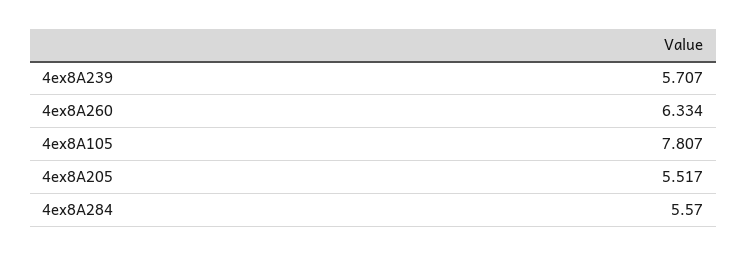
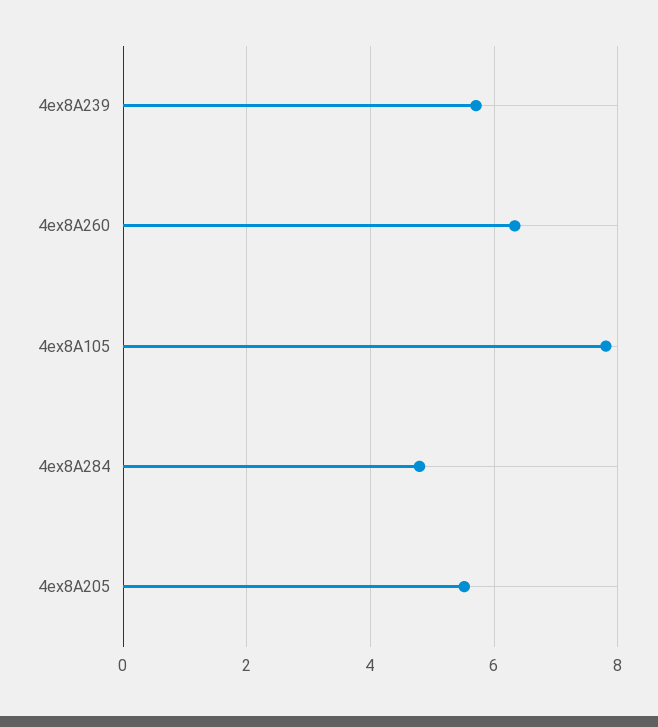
4ex8A284: 5.57 -> 4.8

